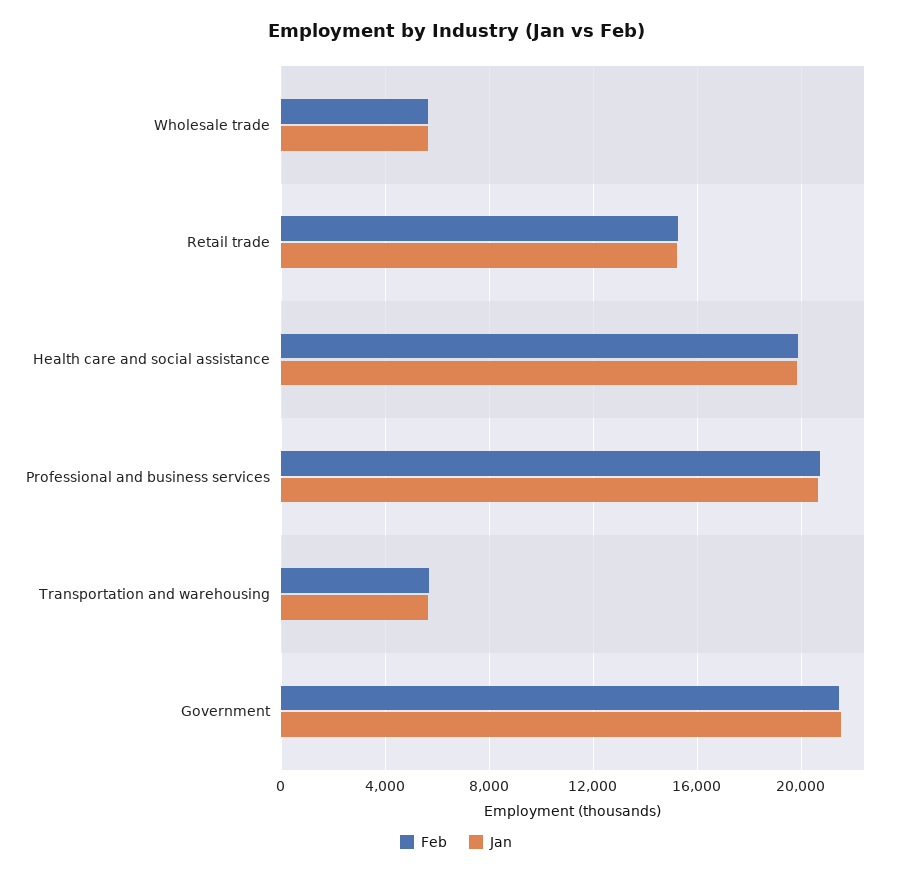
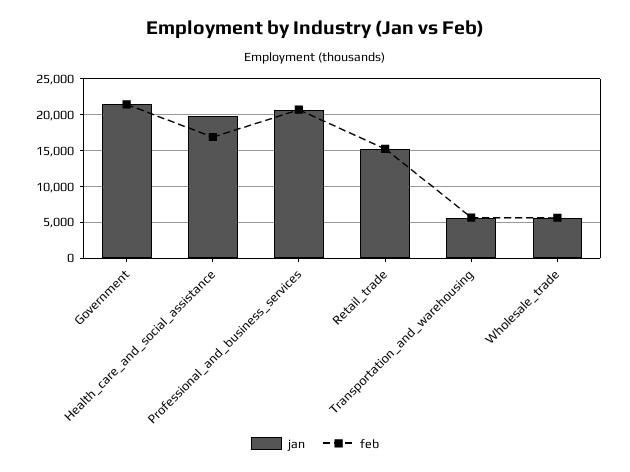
Feb, Health care and social assistance: 20000 -> 17000

